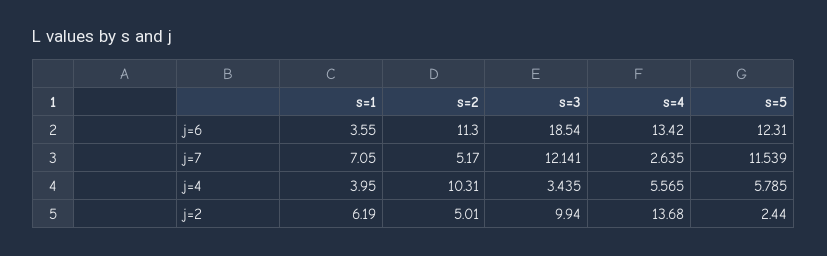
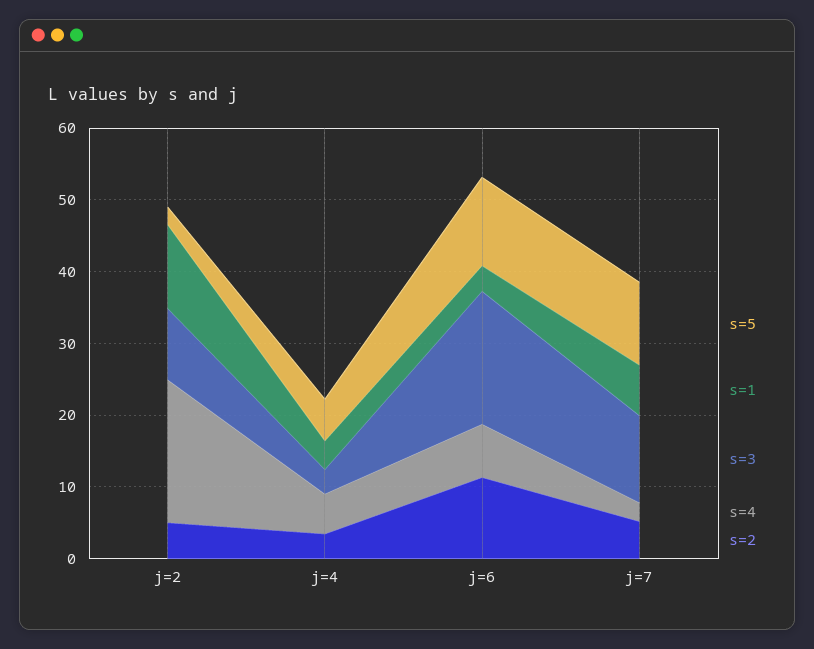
s=4, j=6: 13.42 -> 8
s=2, j=4: 10.31 -> 4
s=1, j=2: 6.19 -> 12
s=4, j=2: 13.68 -> 20

